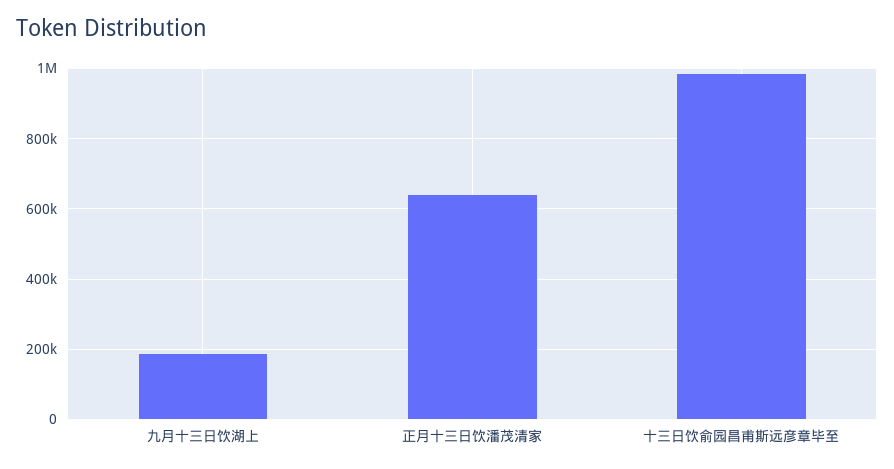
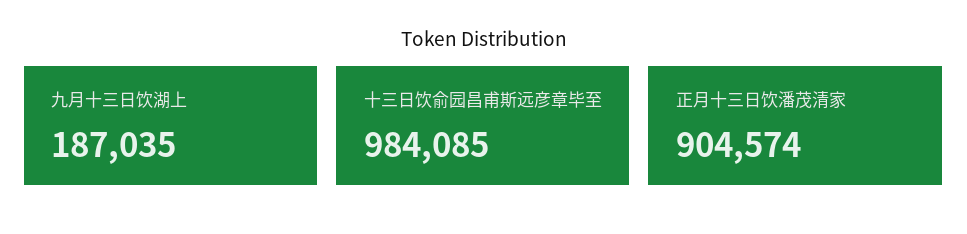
正月十三日饮潘茂清家: 640000 -> 904574

